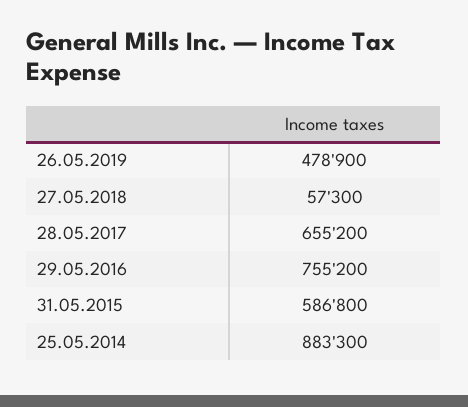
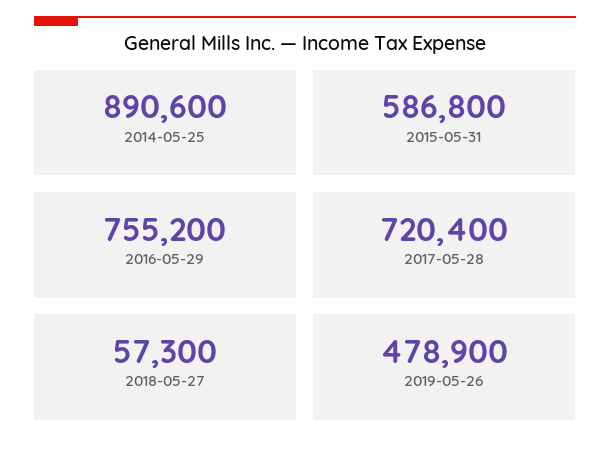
28.05.2017: 655200 -> 720400
25.05.2014: 883300 -> 890600

